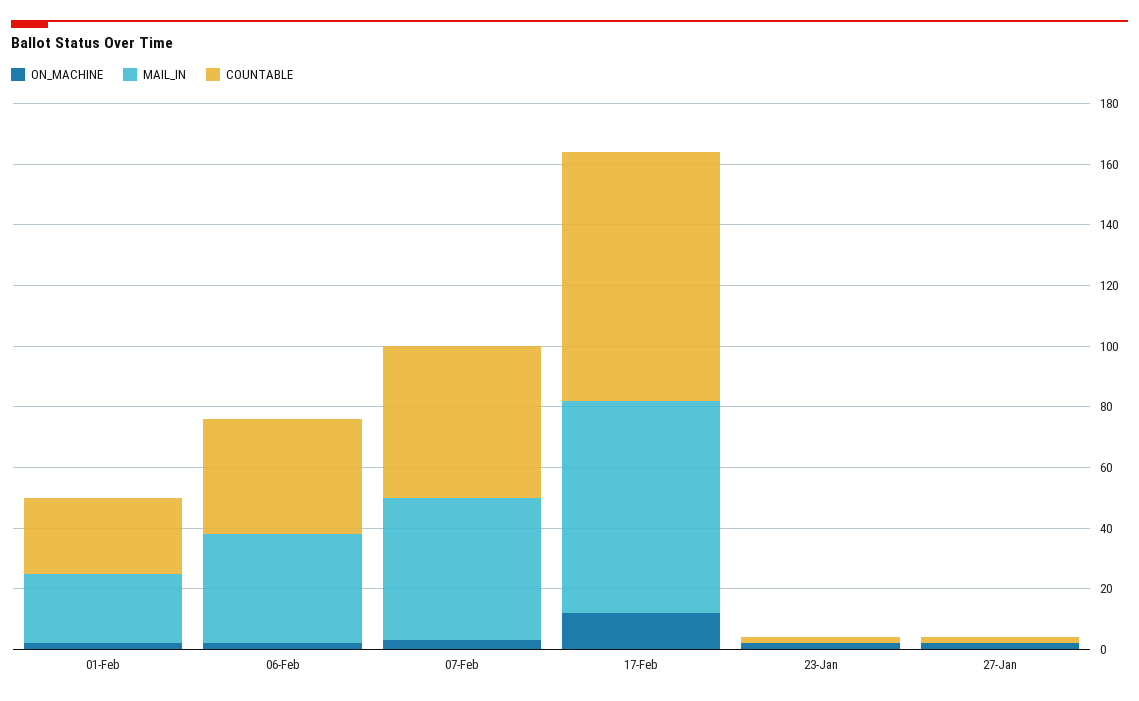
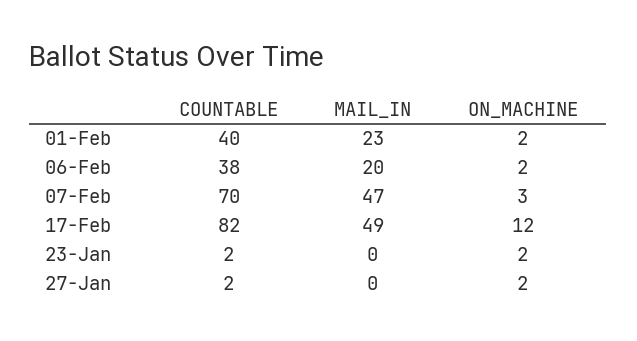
COUNTABLE, 01-Feb: 25 -> 40
MAIL_IN, 06-Feb: 35 -> 20
COUNTABLE, 07-Feb: 50 -> 70
MAIL_IN, 17-Feb: 70 -> 49

